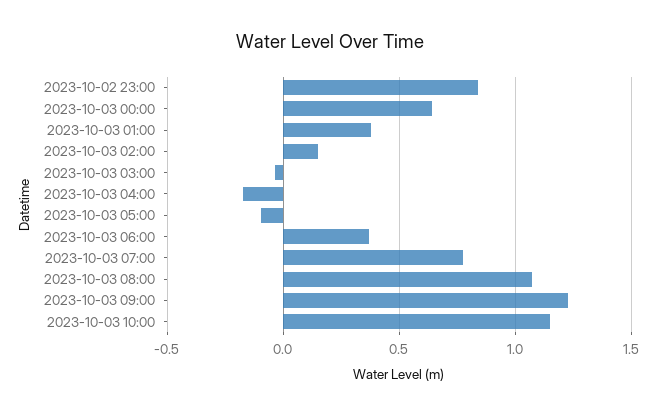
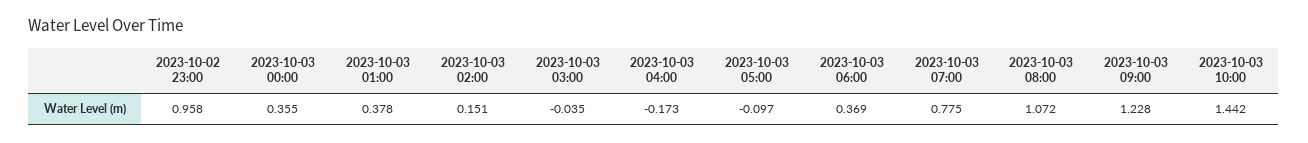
2023-10-02 23:00: 0.85 -> 0.958
2023-10-03 00:00: 0.65 -> 0.355
2023-10-03 10:00: 1.15 -> 1.442

